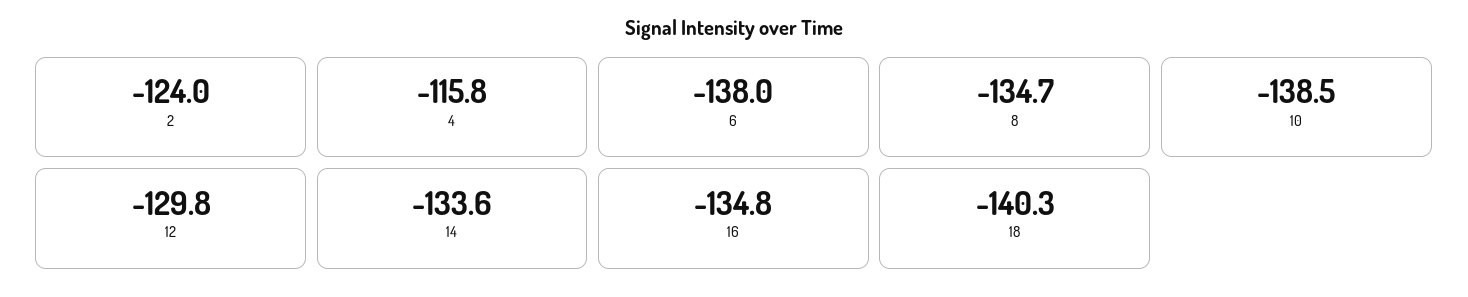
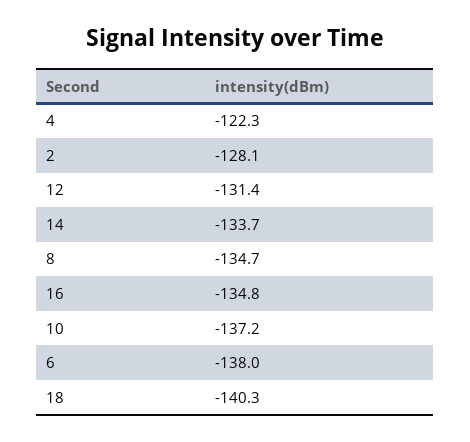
2: -124 -> -128.1
4: -115.8 -> -122.3
10: -138.5 -> -137.2
12: -129.8 -> -131.4
14: -133.6 -> -133.7

